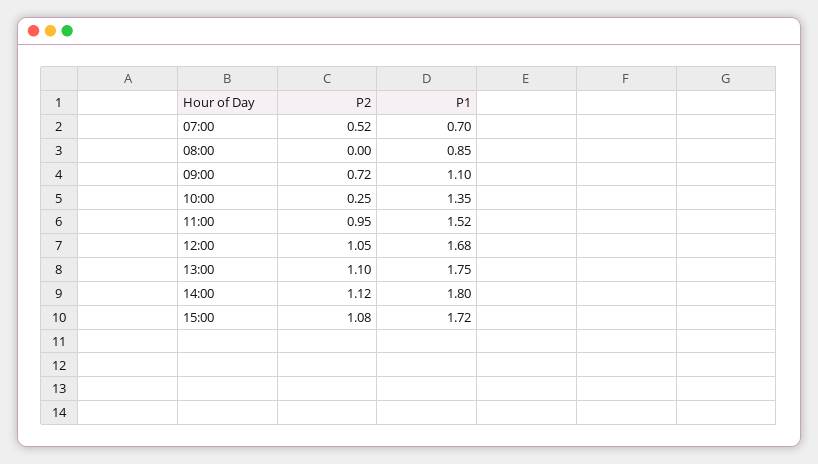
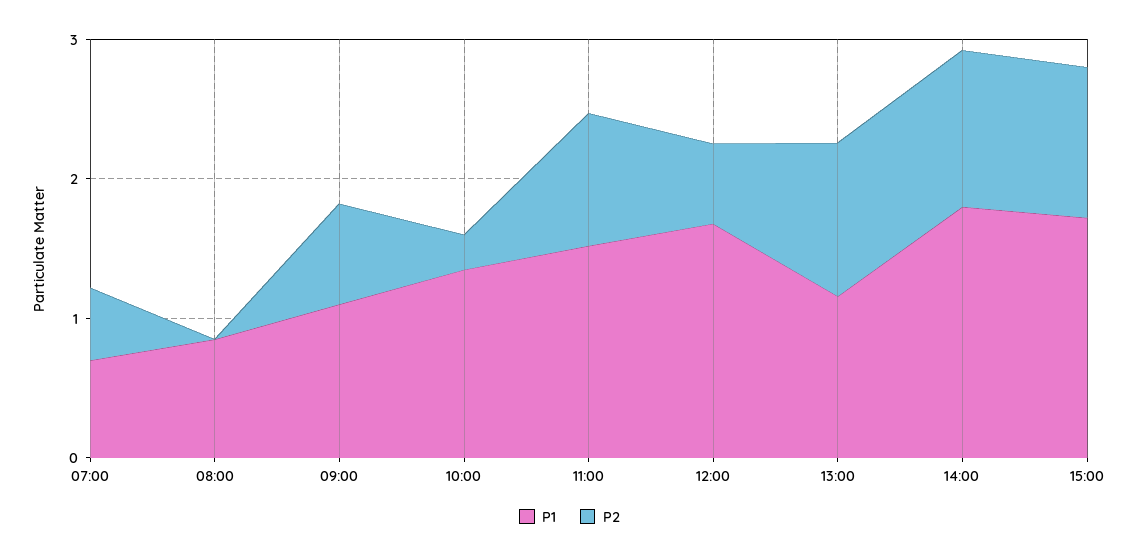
P2, 12:00: 1.05 -> 0.6
P1, 13:00: 1.75 -> 1.2

